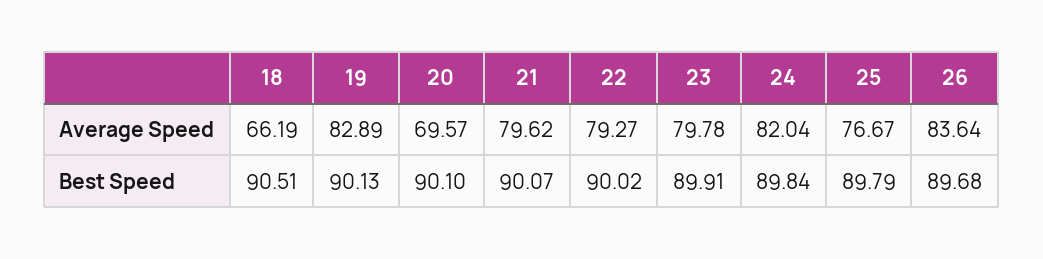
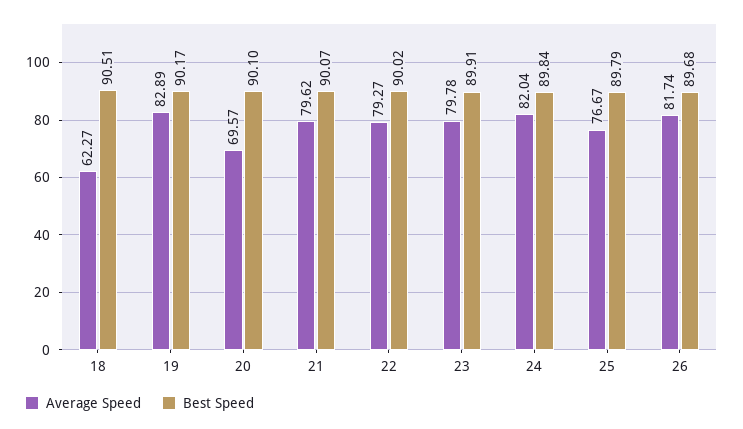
Average Speed, 18: 66.19 -> 62.27
Average Speed, 26: 83.64 -> 81.74
Best Speed, 19: 90.13 -> 90.17

